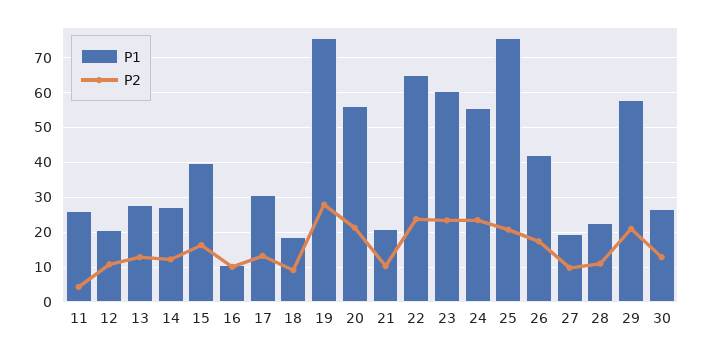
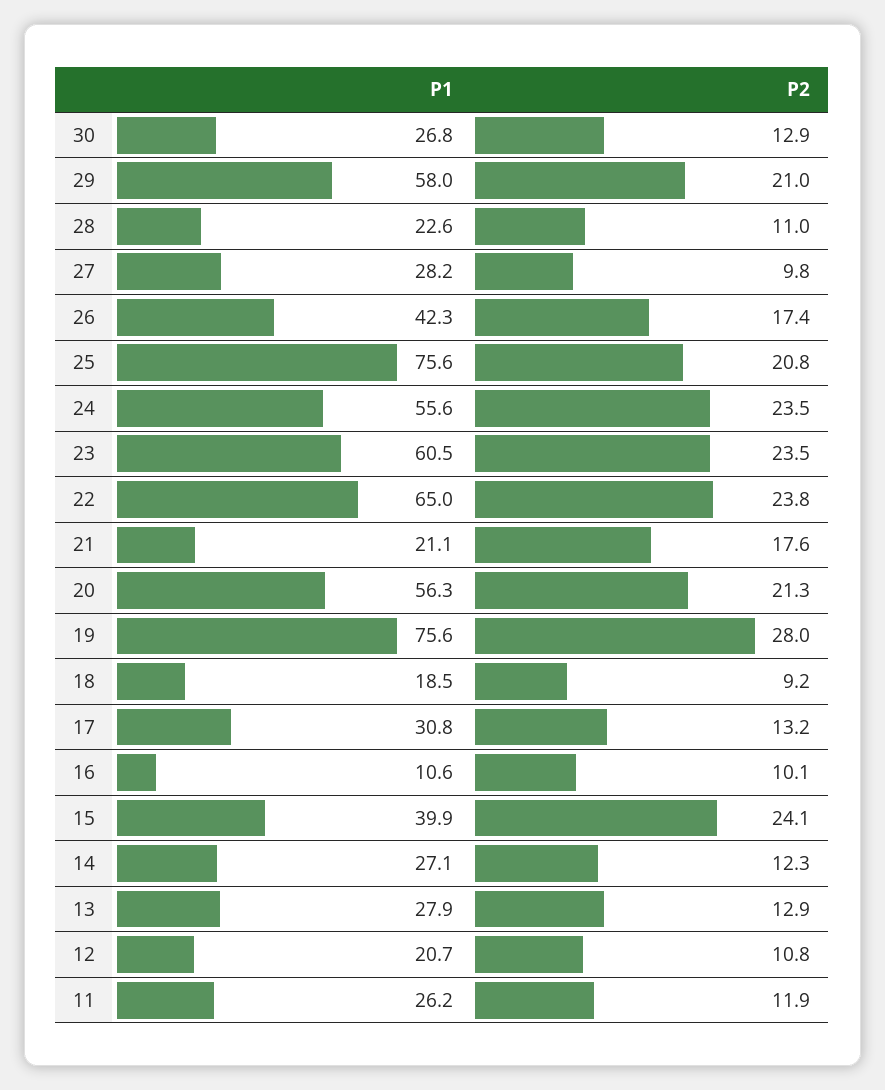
P2, 11: 4 -> 11.9
P2, 15: 16 -> 24.1
P2, 21: 10 -> 17.6
P1, 27: 20 -> 28.2

